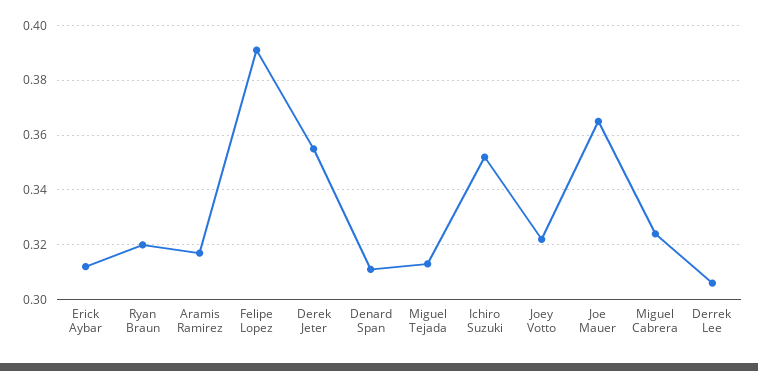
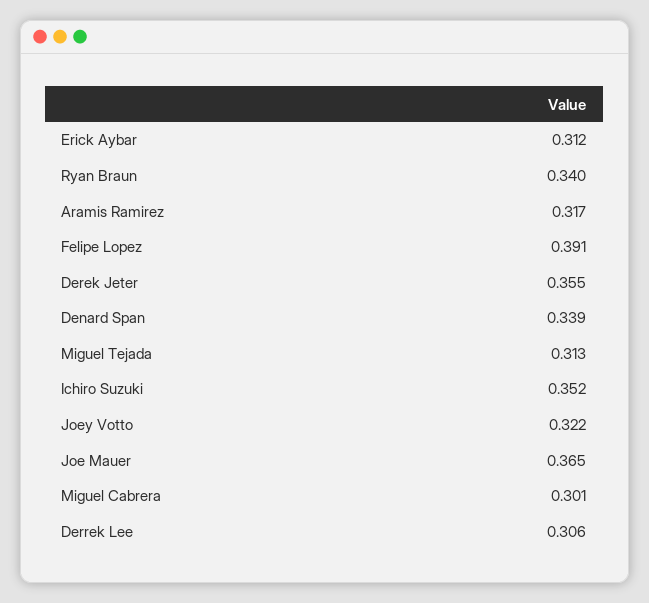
Ryan Braun: 0.32 -> 0.34
Denard Span: 0.31 -> 0.339
Miguel Cabrera: 0.325 -> 0.301

